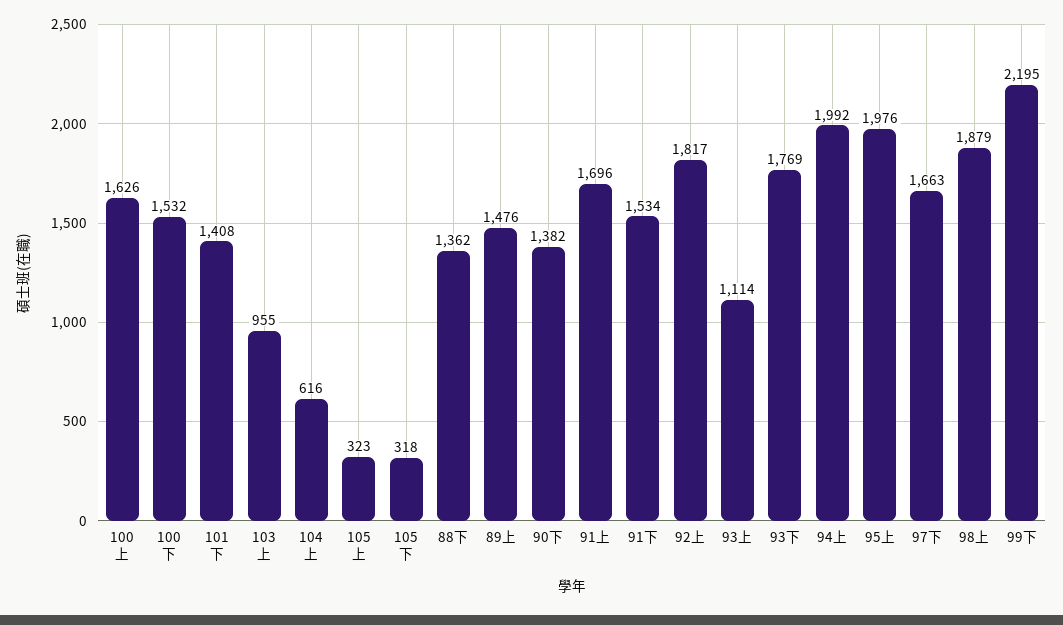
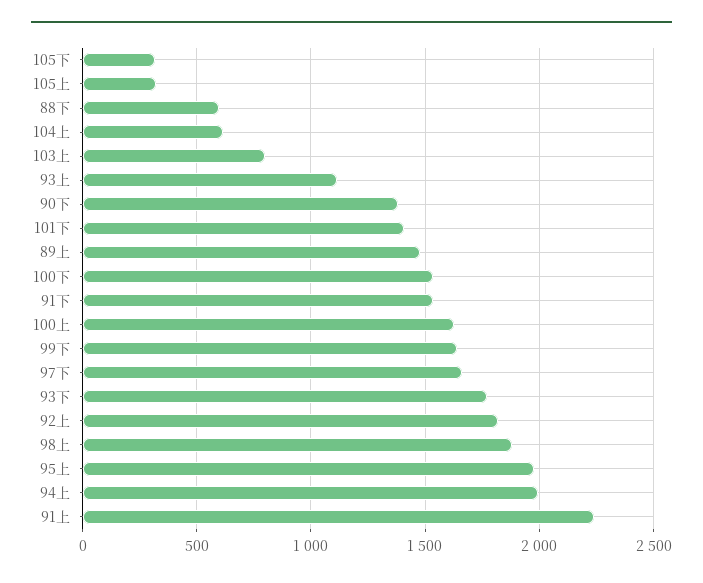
103上: 955 -> 800
88下: 1362 -> 600
91上: 1696 -> 2250
99下: 2195 -> 1650

